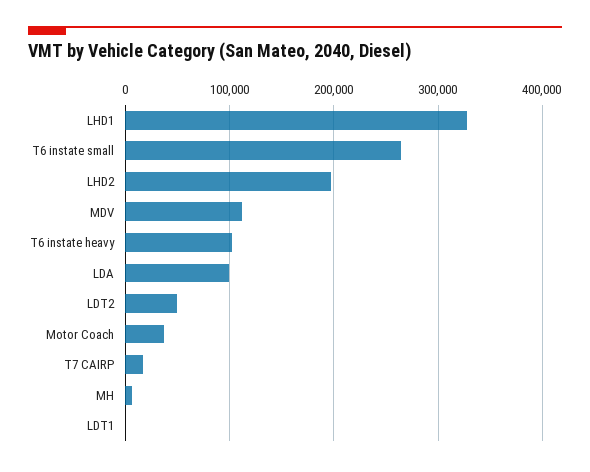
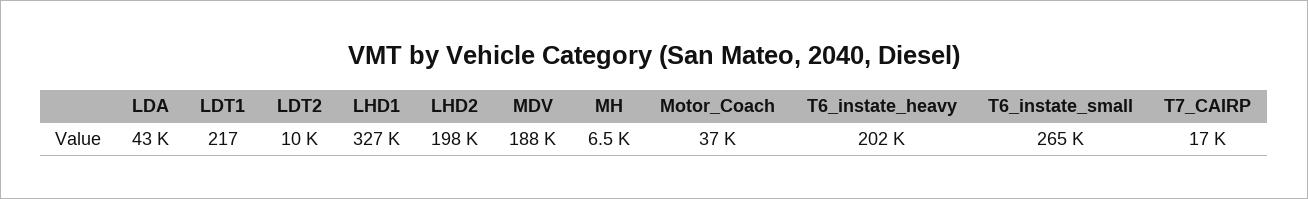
MDV: 110000 -> 188000
T6 instate heavy: 100000 -> 202000
LDA: 100000 -> 43000
LDT2: 50000 -> 10000

